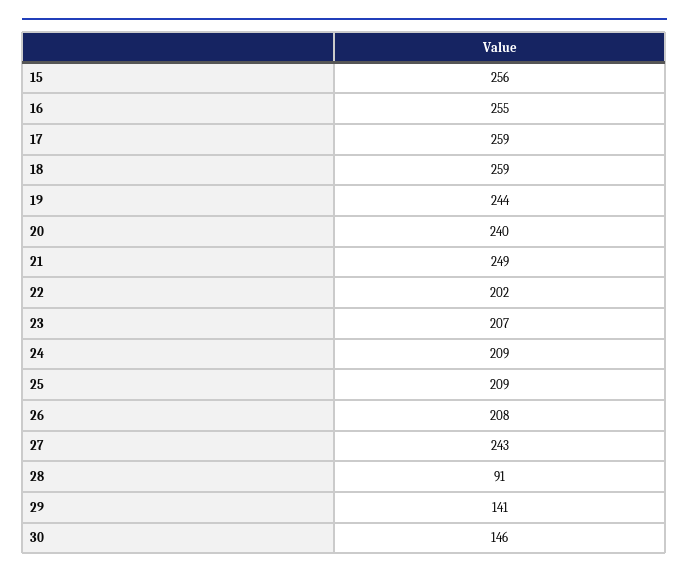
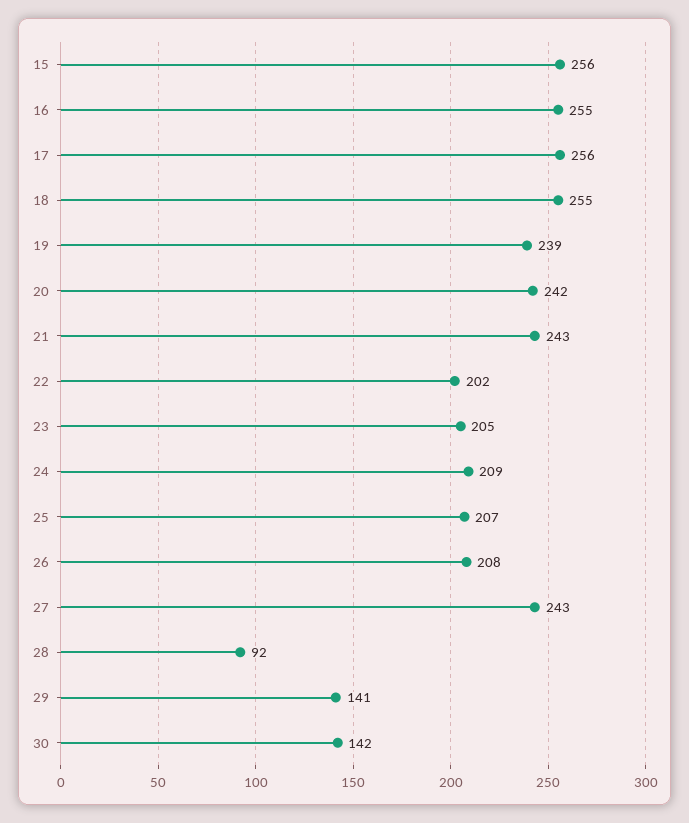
17: 259 -> 256
18: 259 -> 255
19: 244 -> 239
20: 240 -> 242
21: 249 -> 243
23: 207 -> 205
25: 209 -> 207
28: 91 -> 92
30: 146 -> 142

